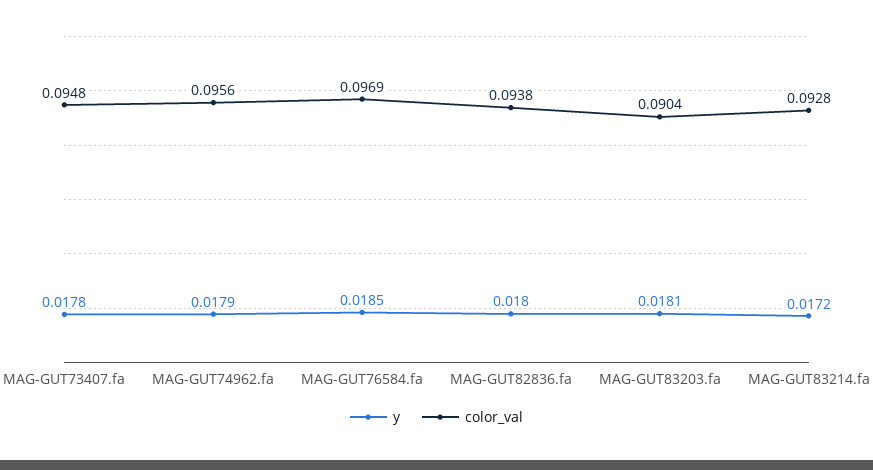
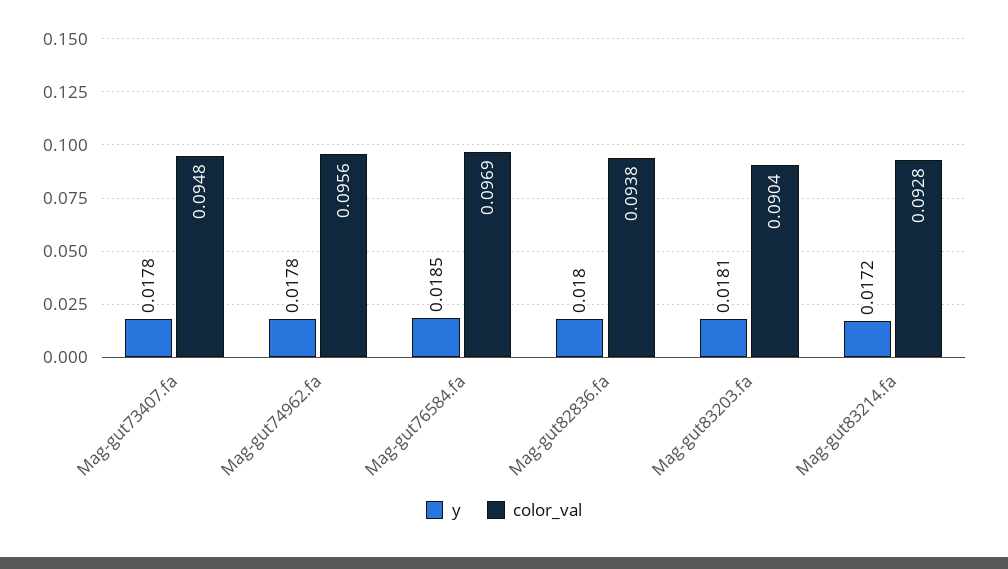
y, MAG-GUT74962.fa: 0.0179 -> 0.0178

